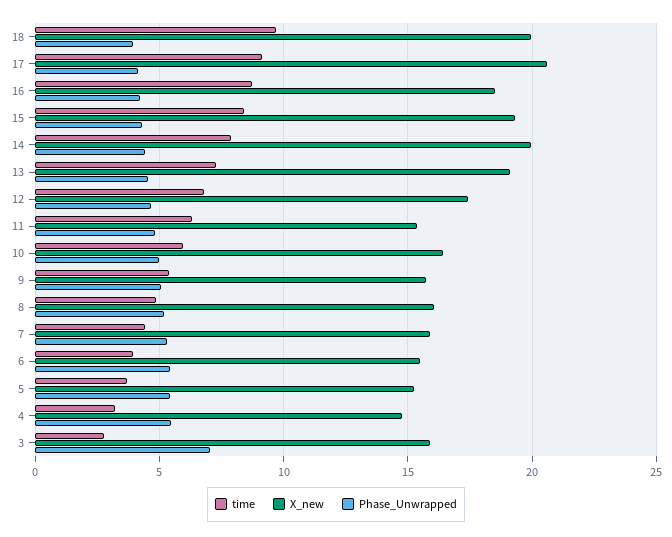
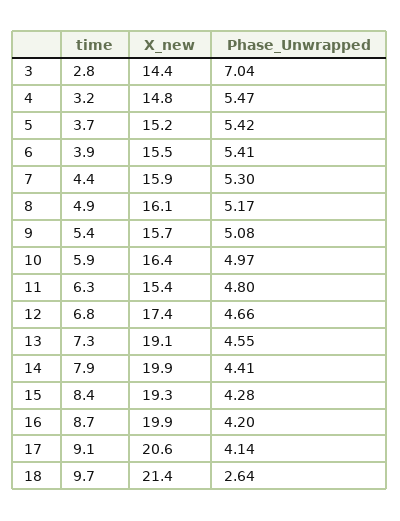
X_new, 18: 20 -> 21.4
Phase_Unwrapped, 18: 4 -> 2.64
X_new, 16: 18.5 -> 19.9
X_new, 3: 16 -> 14.4

